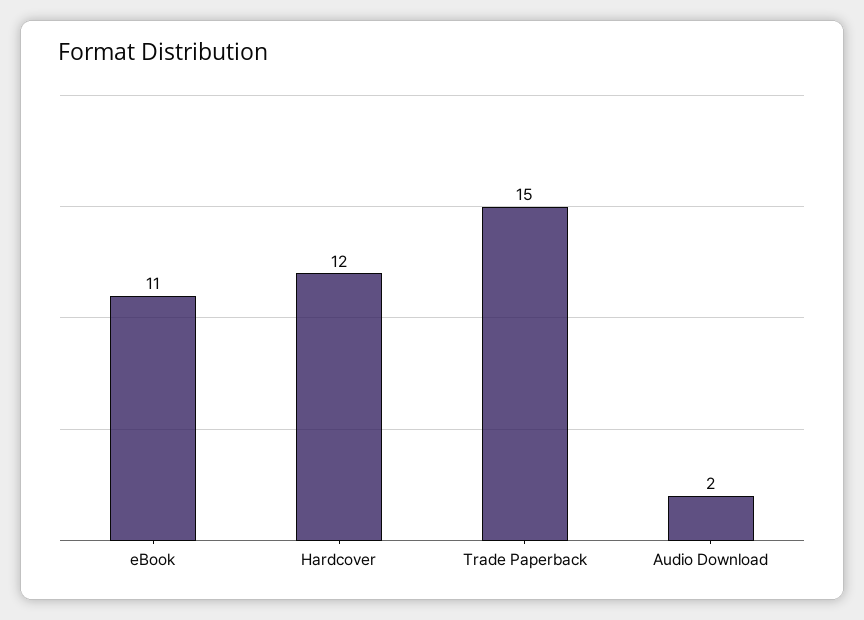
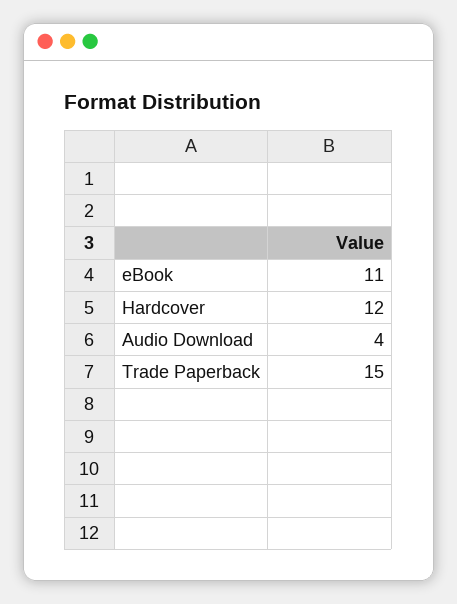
Audio Download: 2 -> 4

